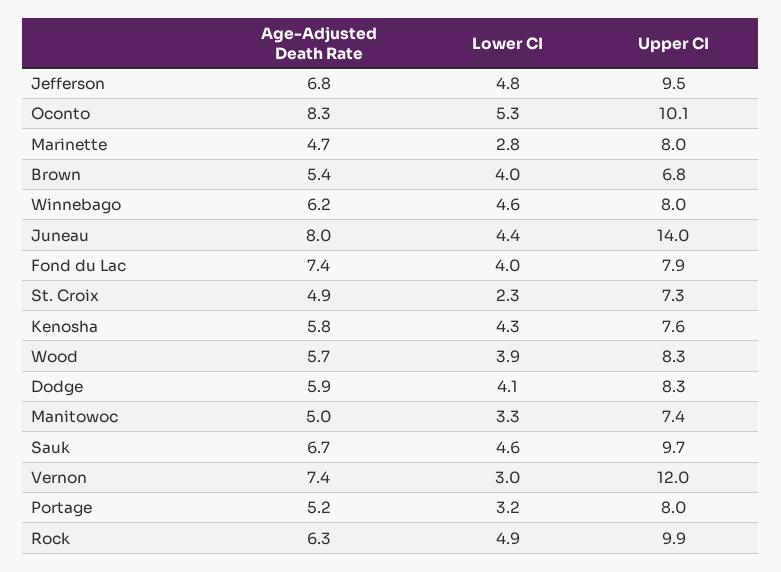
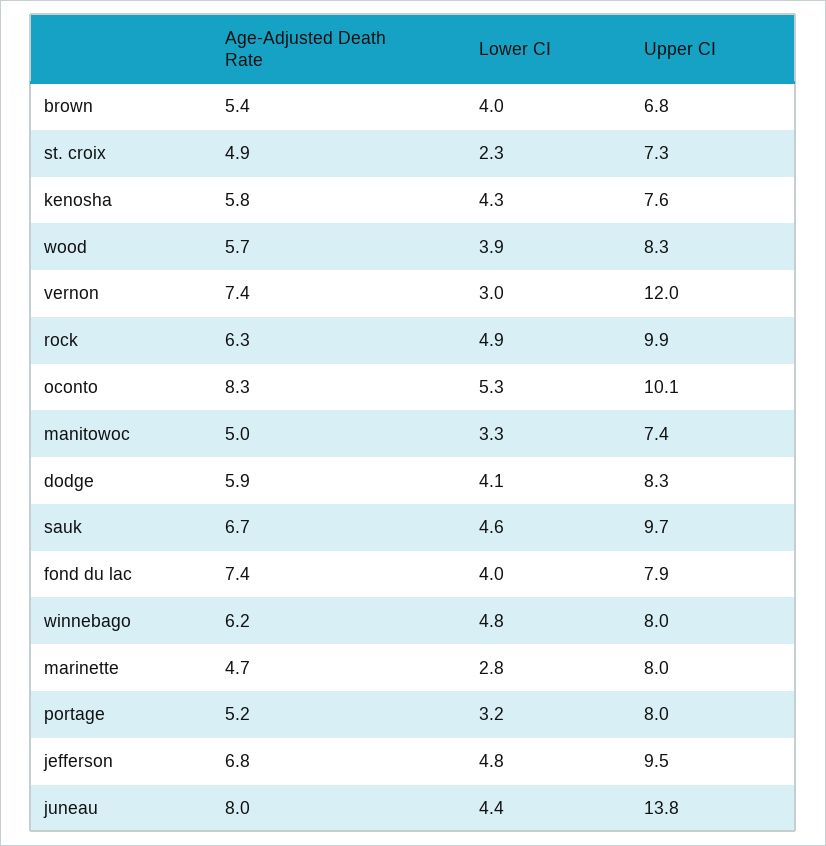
Lower CI, Winnebago: 4.6 -> 4.8
Upper CI, Juneau: 14 -> 13.8

